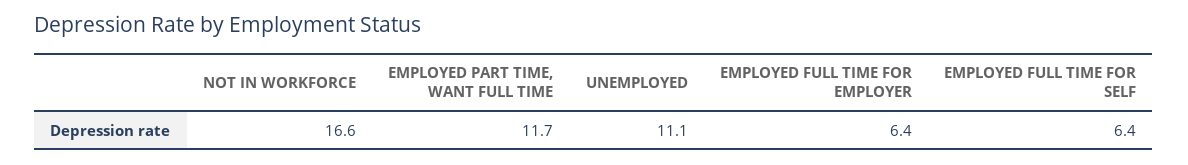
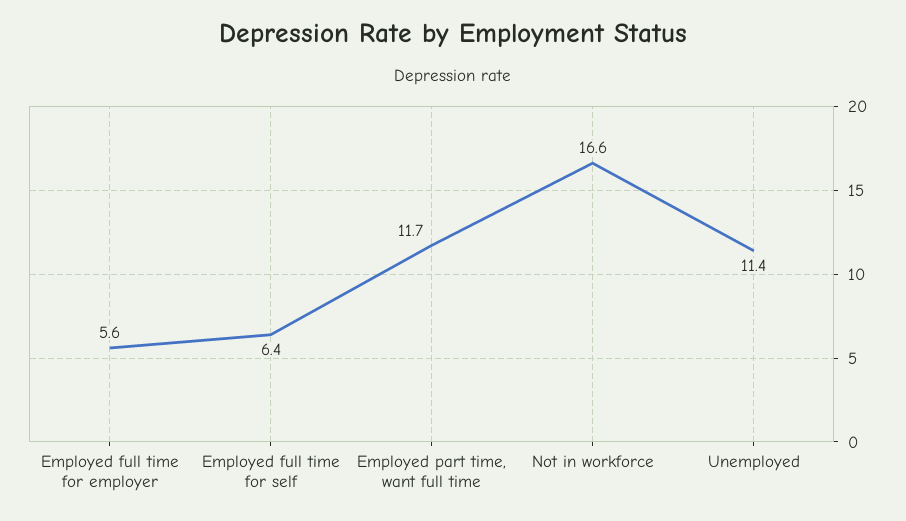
UNEMPLOYED: 11.1 -> 11.4
EMPLOYED FULL TIME FOR EMPLOYER: 6.4 -> 5.6

